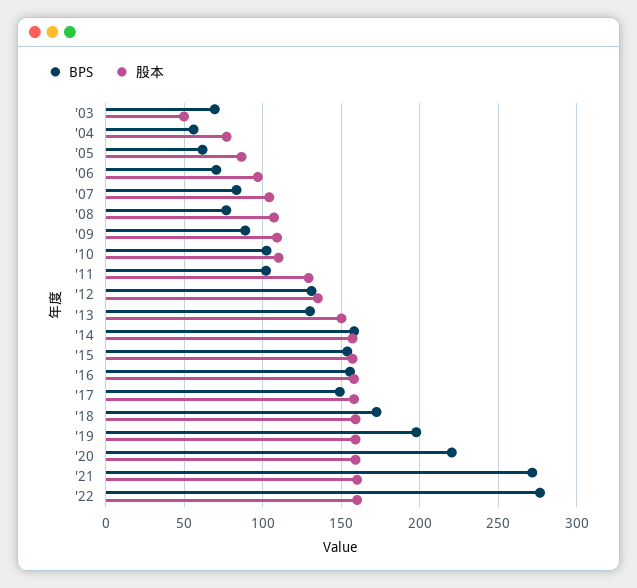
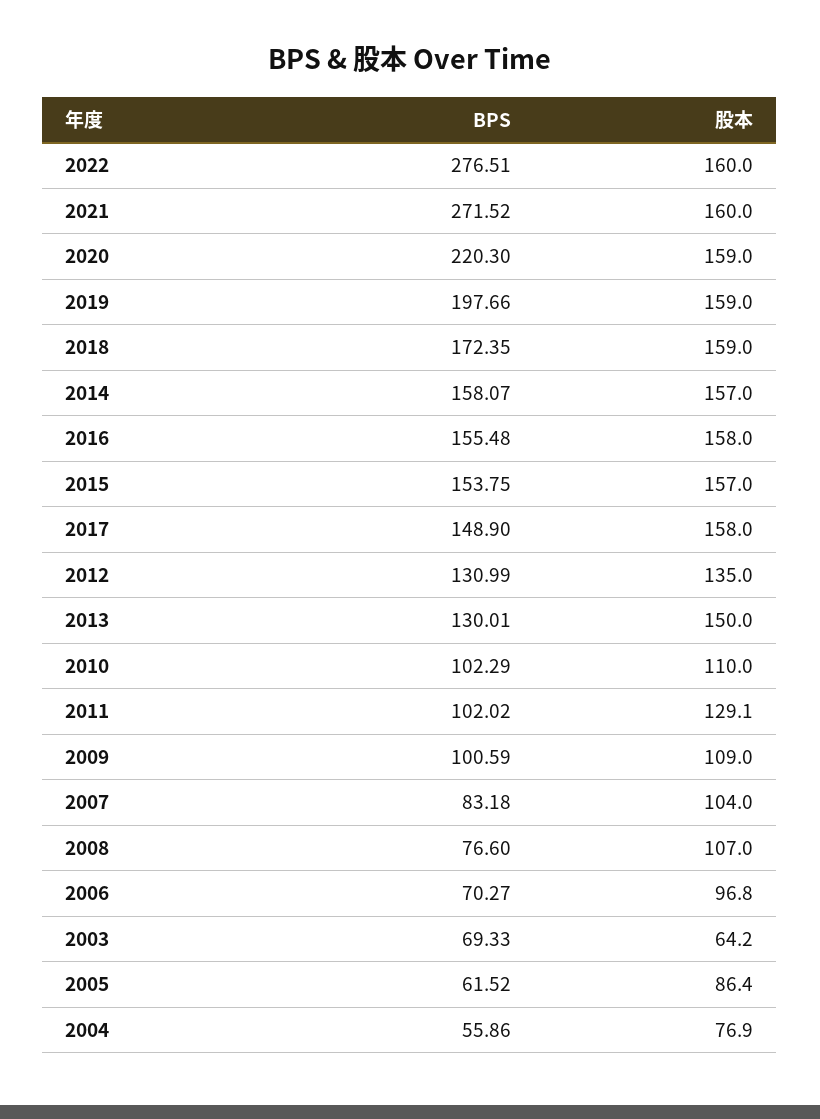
股本, '03: 50 -> 64.2
BPS, '09: 90 -> 100.59

